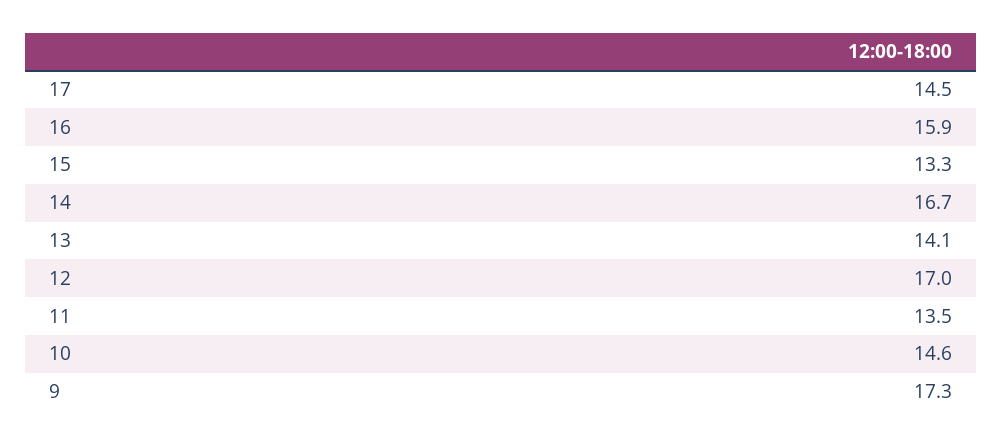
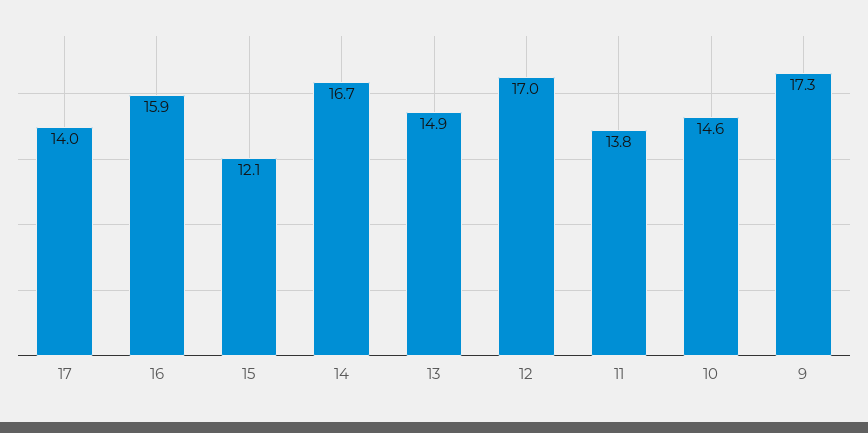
17: 14.5 -> 14
15: 13.3 -> 12.1
13: 14.1 -> 14.9
11: 13.5 -> 13.8

